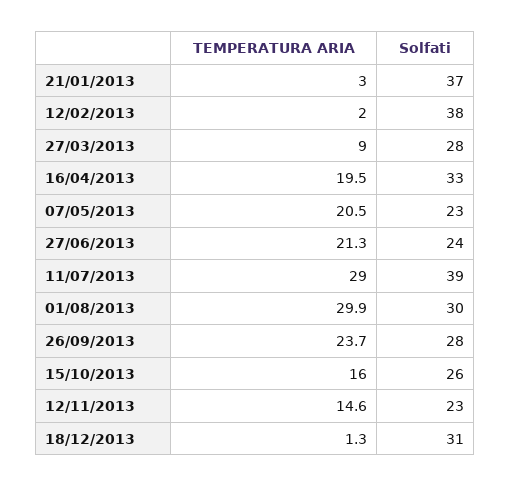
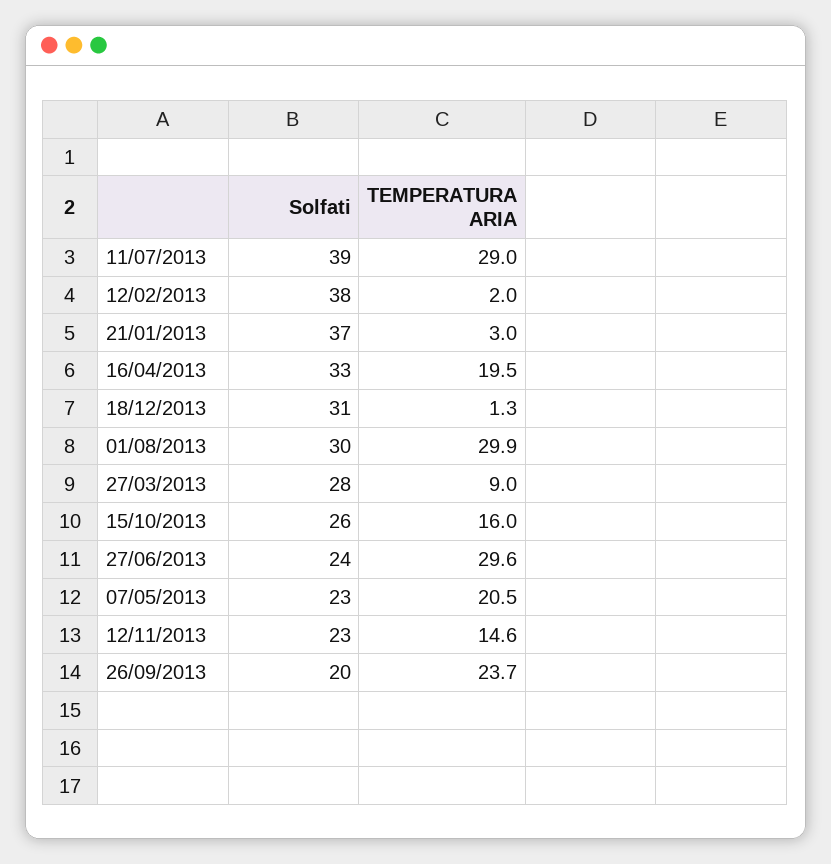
TEMPERATURA ARIA, 27/06/2013: 21.3 -> 29.6
Solfati, 26/09/2013: 28 -> 20

